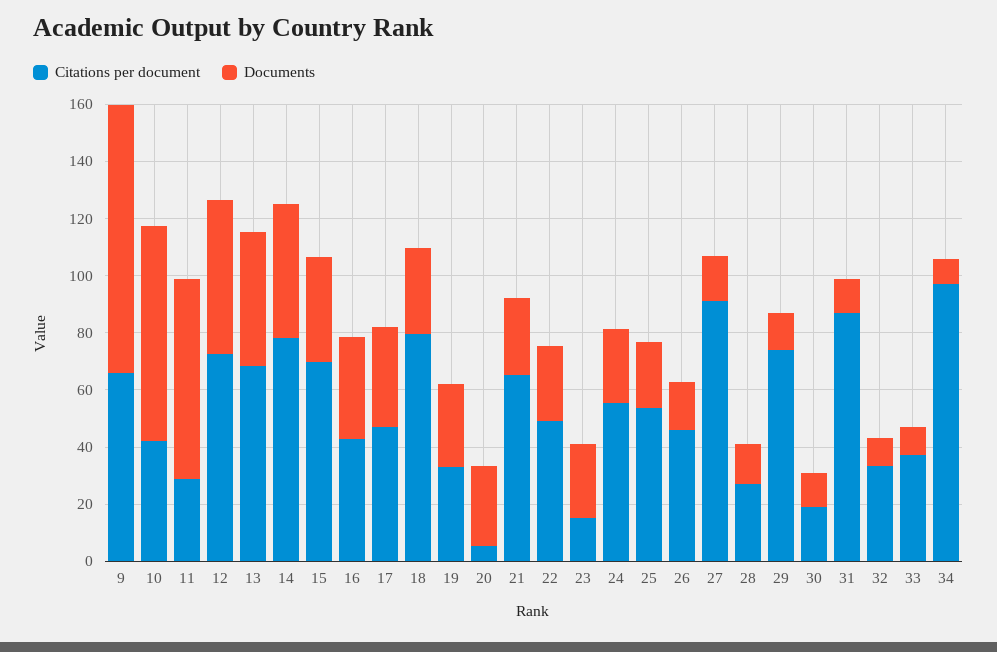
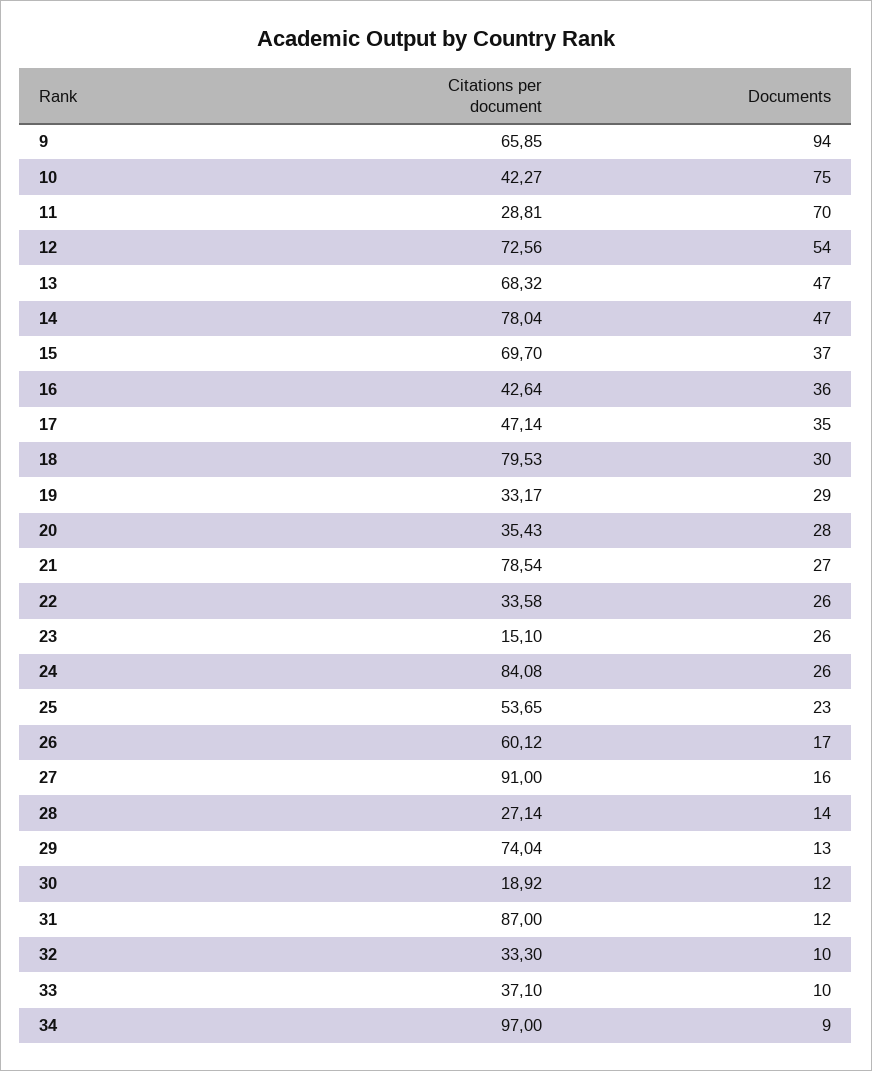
Citations per document, 20: 5 -> 35.43
Citations per document, 21: 65 -> 78.54
Citations per document, 22: 50 -> 33.58
Citations per document, 24: 55 -> 84.08
Citations per document, 26: 45 -> 60.12

